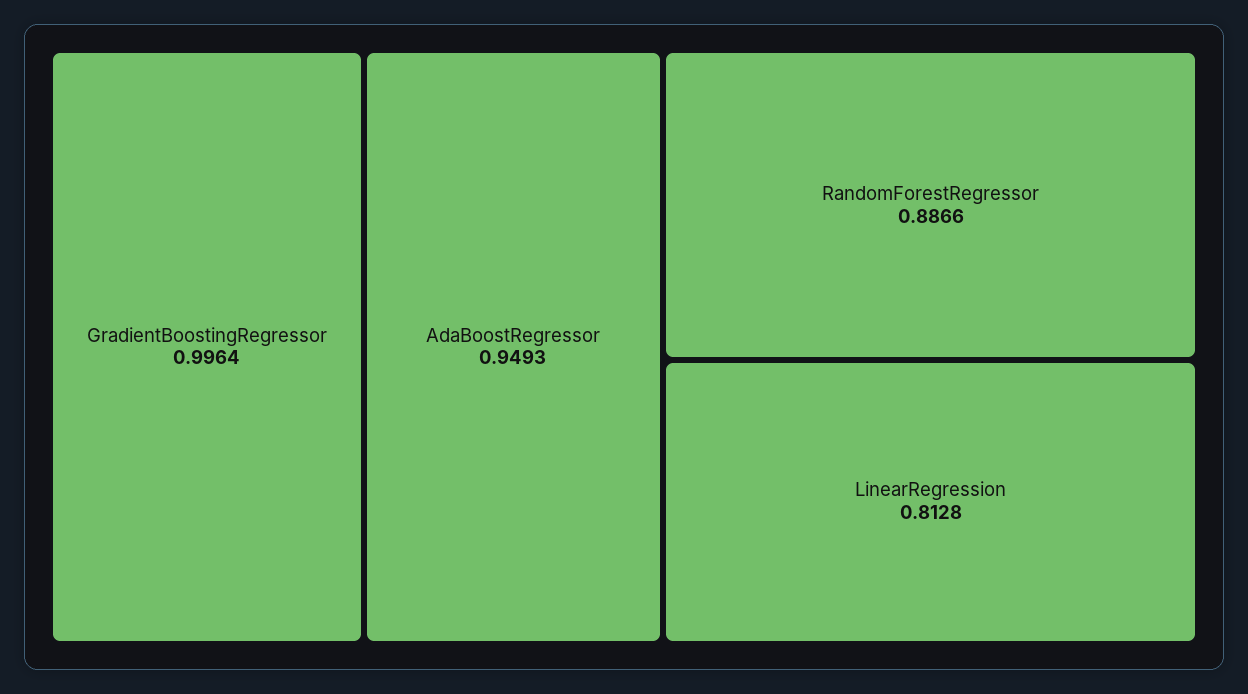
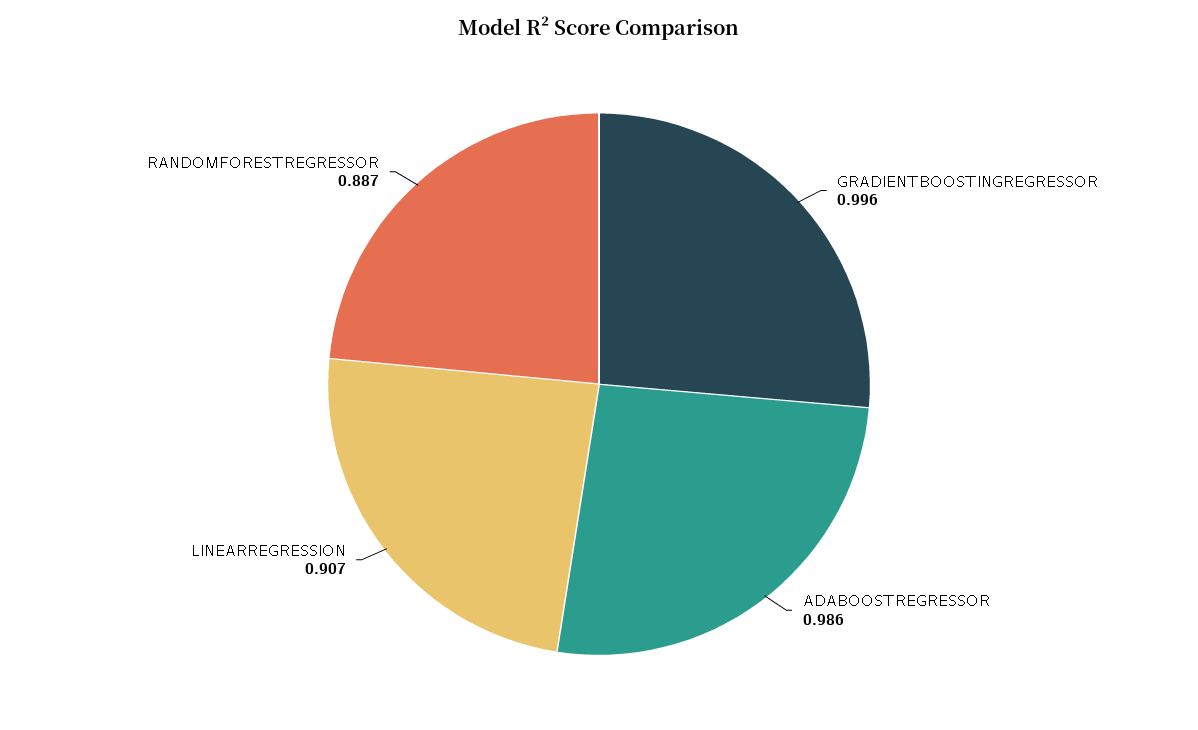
AdaBoostRegressor: 0.9493 -> 0.986
LinearRegression: 0.8128 -> 0.907

